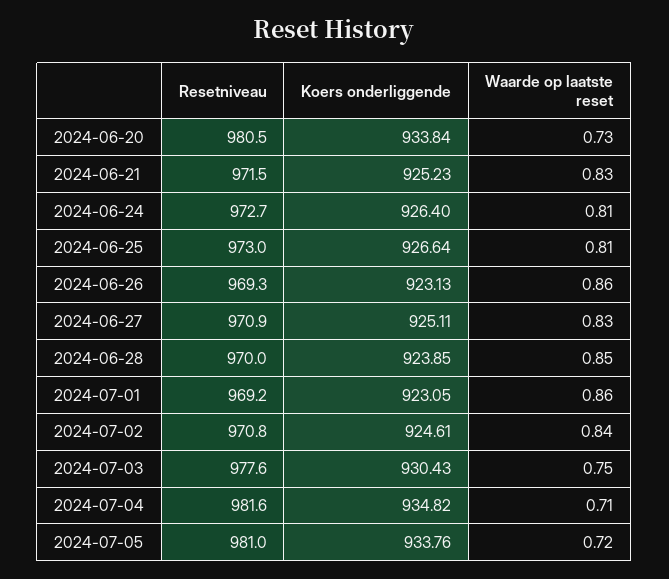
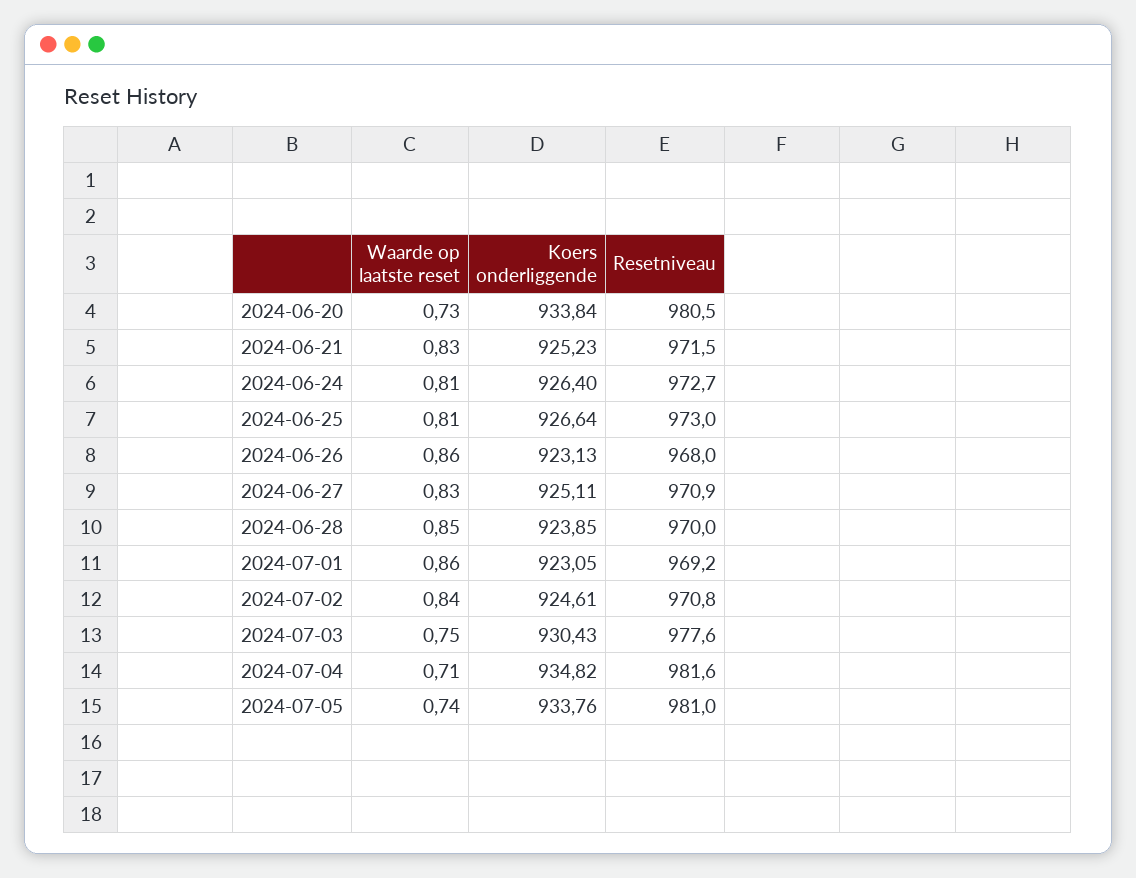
Resetniveau, 2024-06-26: 969.3 -> 968
Waarde op laatste reset, 2024-07-05: 0.72 -> 0.74

